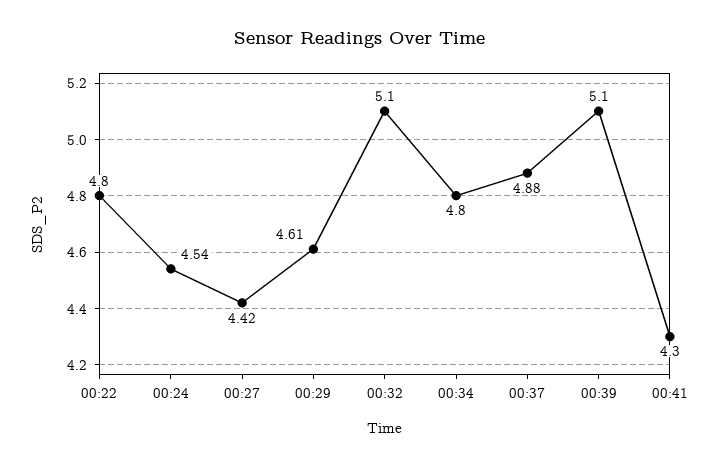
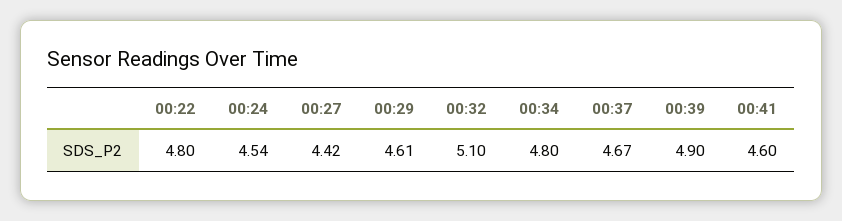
00:37: 4.88 -> 4.67
00:39: 5.1 -> 4.9
00:41: 4.3 -> 4.6

